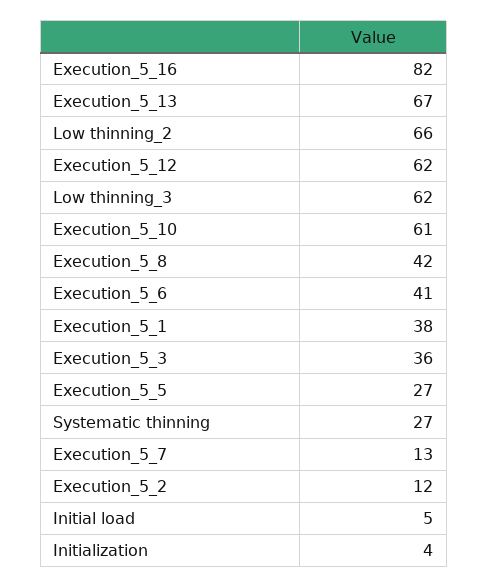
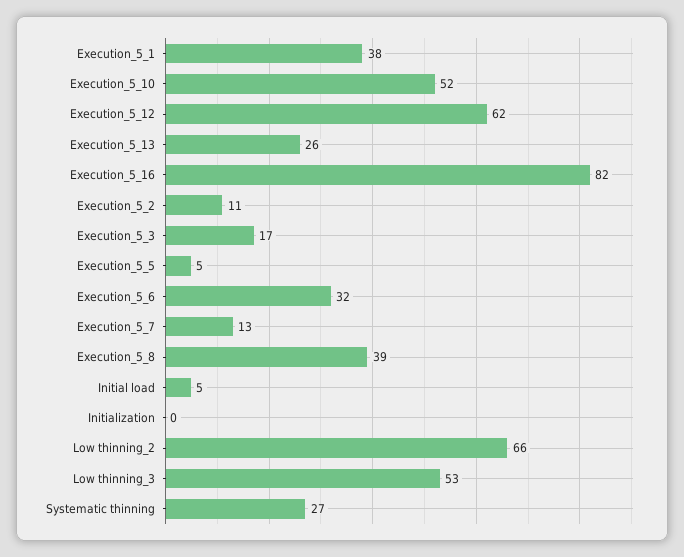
Execution_5_13: 67 -> 26
Low thinning_3: 62 -> 53
Execution_5_10: 61 -> 52
Execution_5_8: 42 -> 39
Execution_5_6: 41 -> 32
Execution_5_3: 36 -> 17
Execution_5_5: 27 -> 5
Execution_5_2: 12 -> 11
Initialization: 4 -> 0

